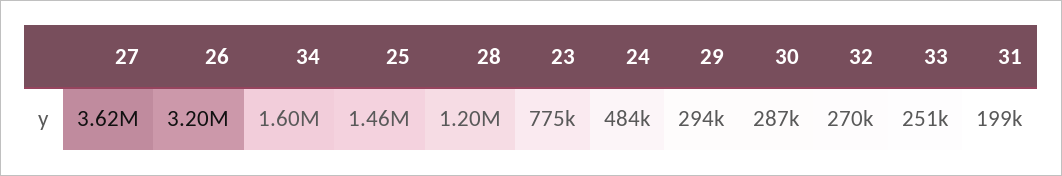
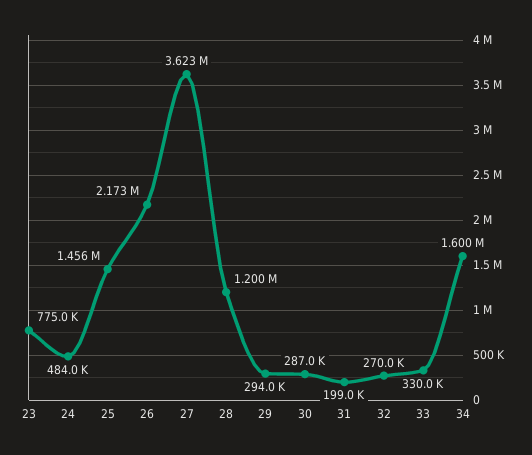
26: 3200000 -> 2173000
33: 251000 -> 330000

